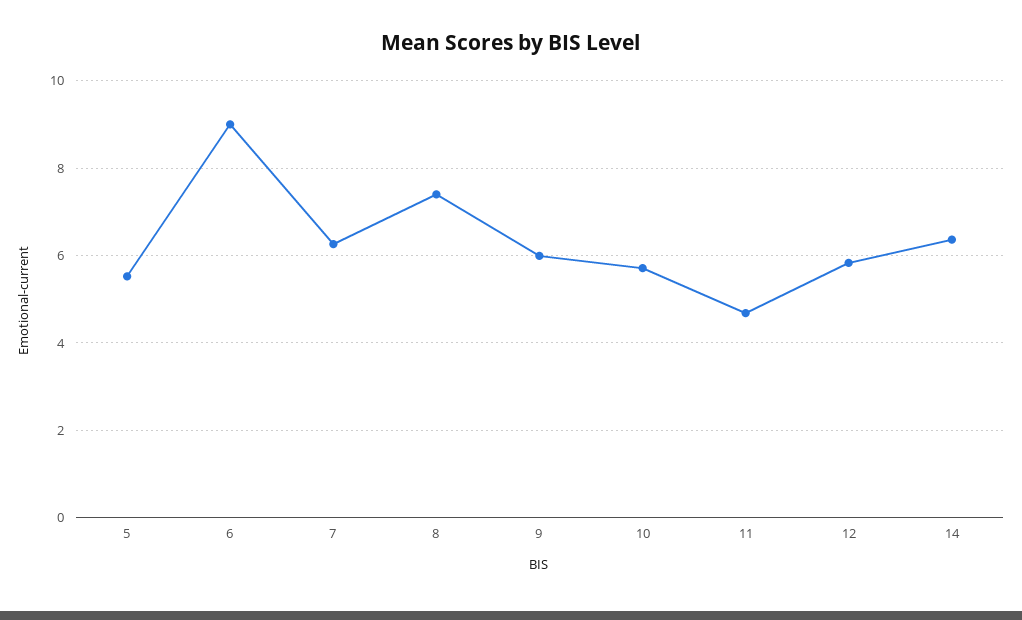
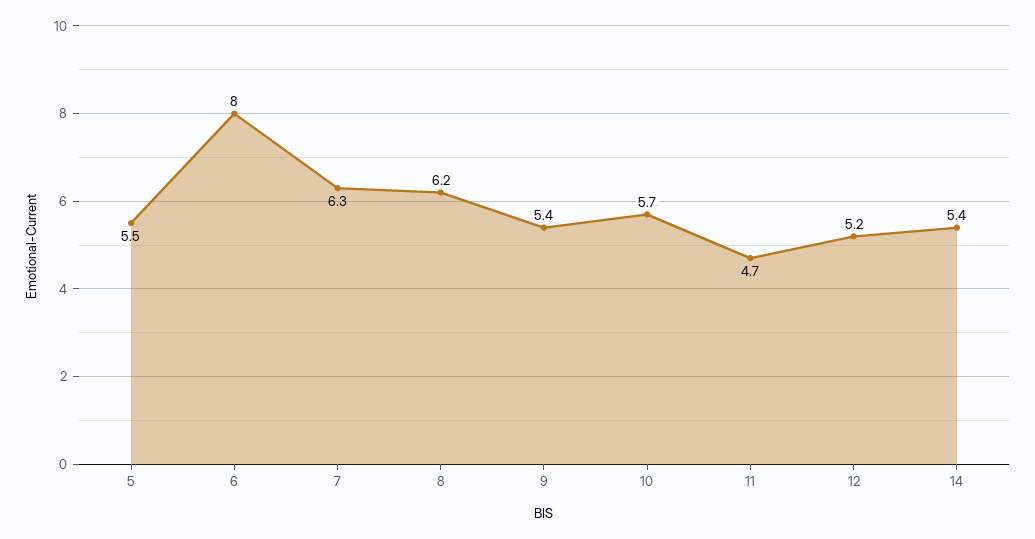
6: 9 -> 8
8: 7.4 -> 6.2
9: 6 -> 5.4
12: 5.8 -> 5.2
14: 6.4 -> 5.4

